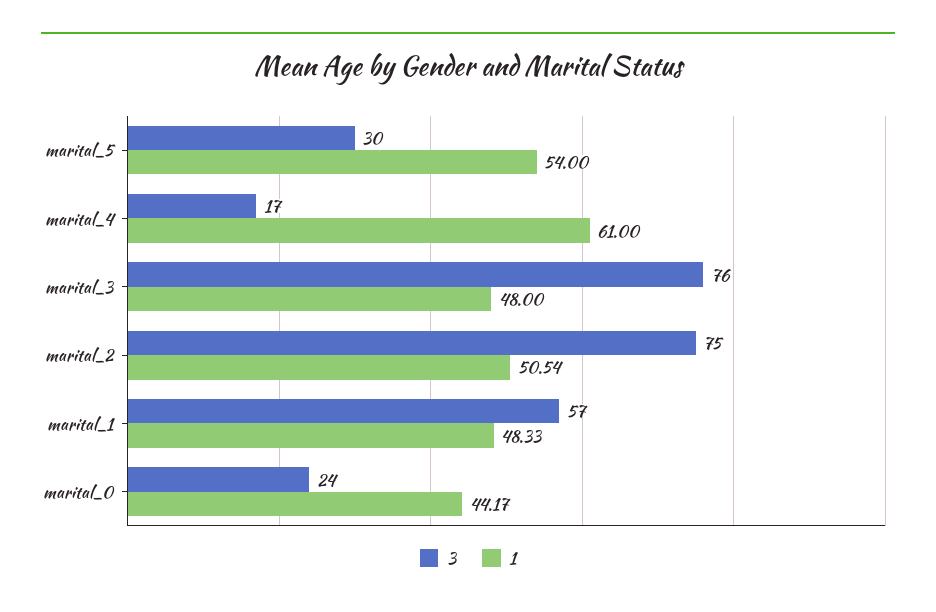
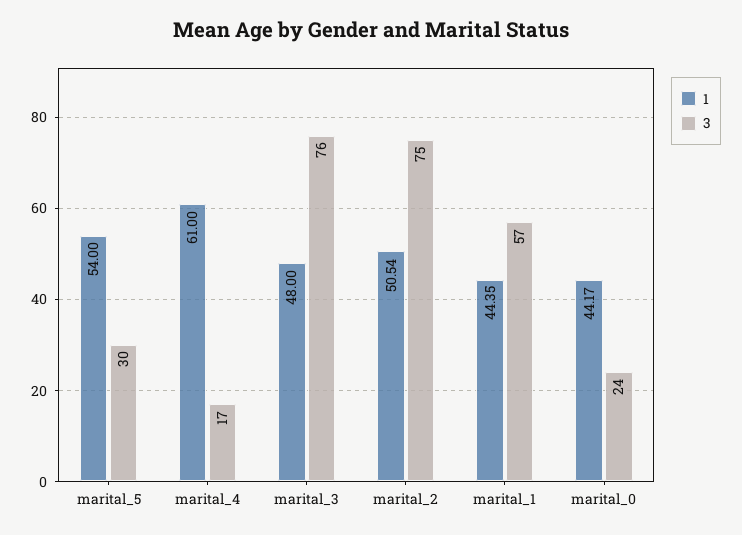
1, marital_1: 48.33 -> 44.35

